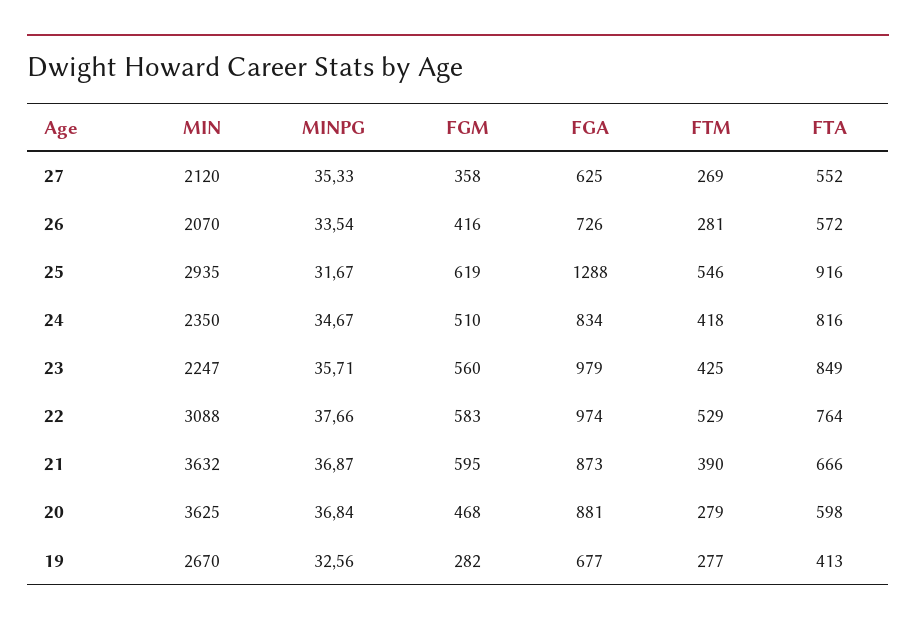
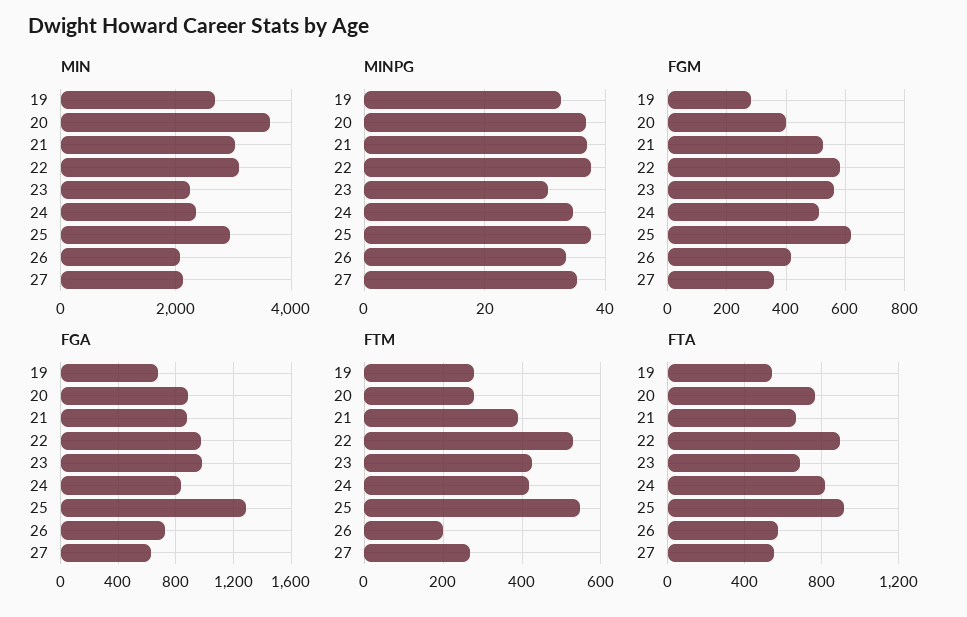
FTM, 26: 281 -> 200
MINPG, 25: 31.67 -> 38
MINPG, 23: 35.71 -> 30
FTA, 23: 849 -> 700
FTA, 22: 764 -> 900
MIN, 21: 3632 -> 3000
FGM, 21: 595 -> 525
FGM, 20: 468 -> 400
FTA, 20: 598 -> 750
FTA, 19: 413 -> 550

